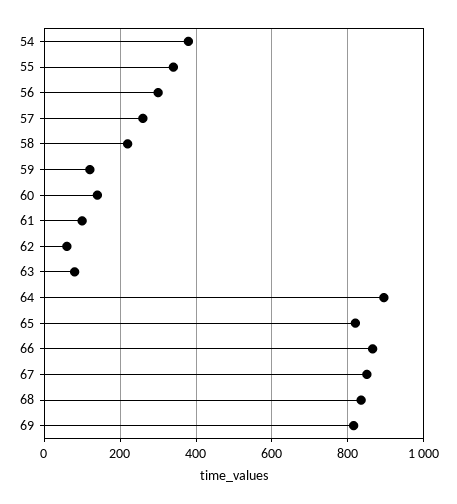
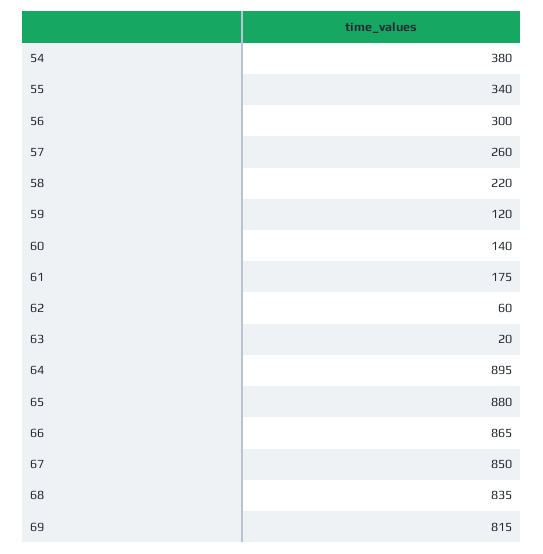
61: 100 -> 175
63: 80 -> 20
65: 820 -> 880

